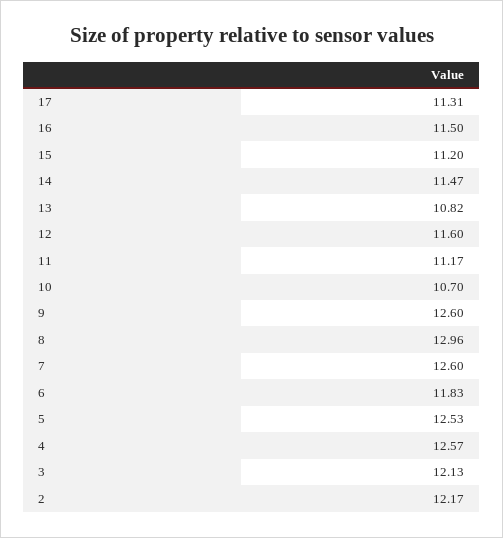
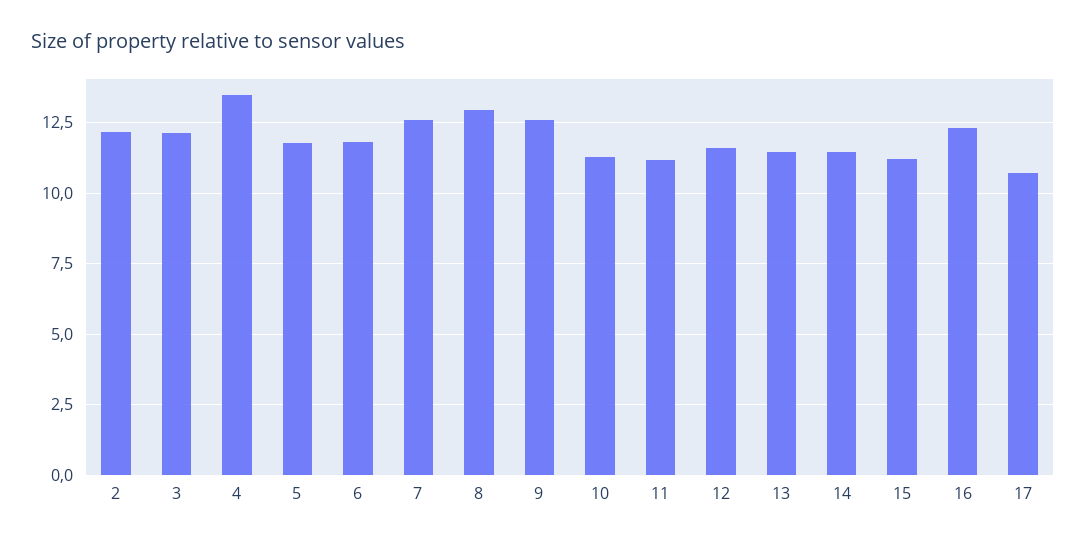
17: 11.31 -> 10.75
16: 11.5 -> 12.25
13: 10.82 -> 11.5
10: 10.7 -> 11.25
5: 12.53 -> 11.75
4: 12.57 -> 13.5

